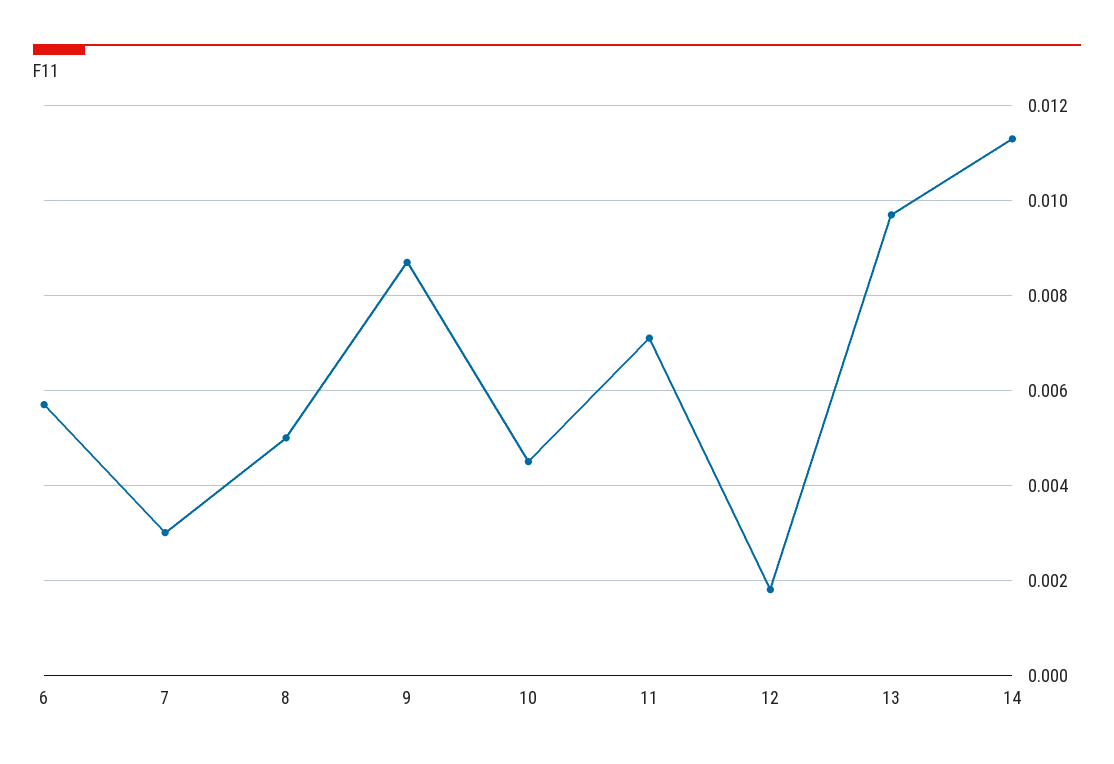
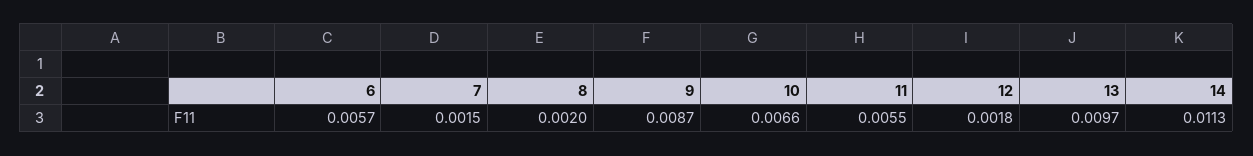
7: 0.003 -> 0.0015
8: 0.005 -> 0.002
10: 0.0045 -> 0.0066
11: 0.007 -> 0.0055

